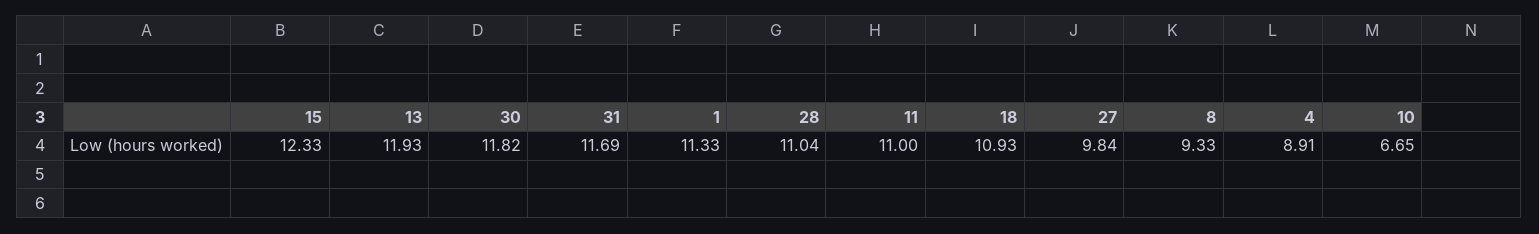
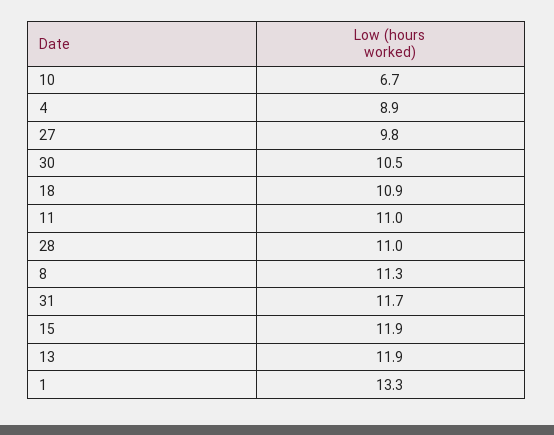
15: 12.33 -> 11.9
30: 11.82 -> 10.5
1: 11.33 -> 13.3
8: 9.33 -> 11.3

